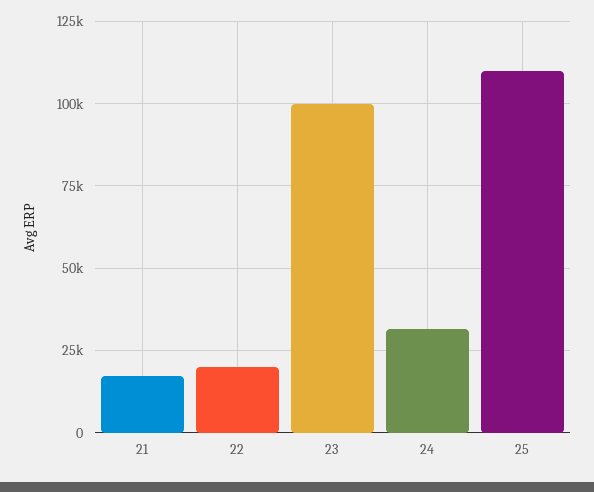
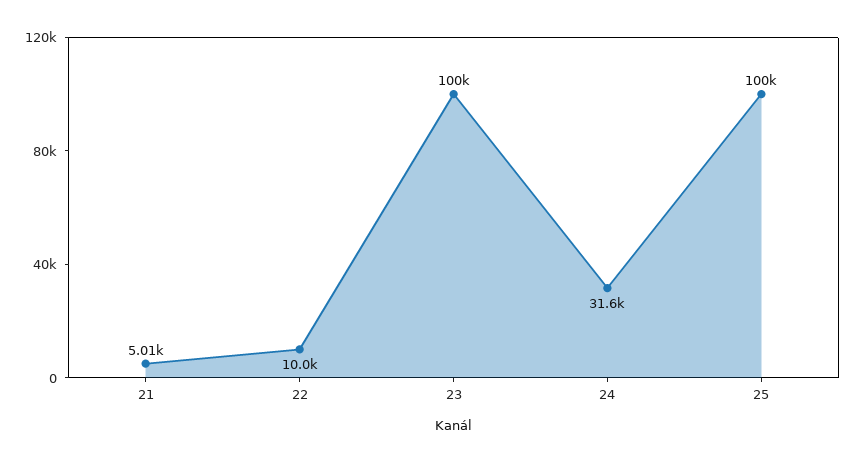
21: 17500 -> 5010
22: 20000 -> 10000
25: 110000 -> 100000

